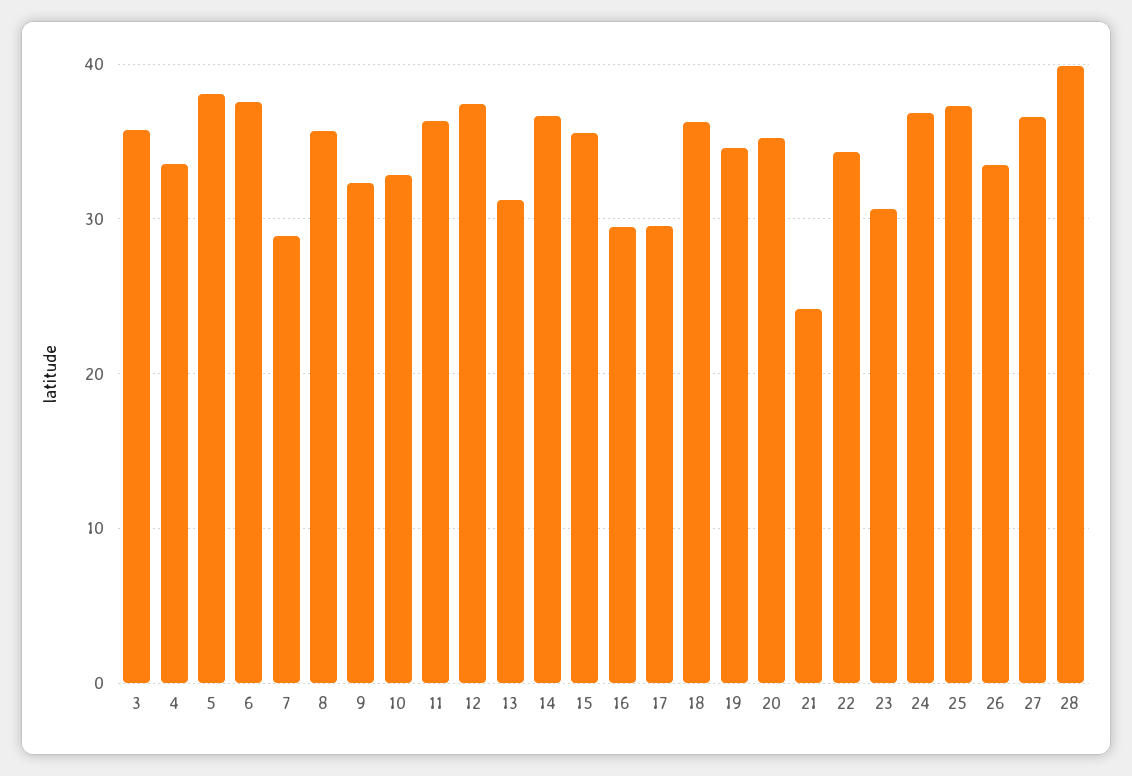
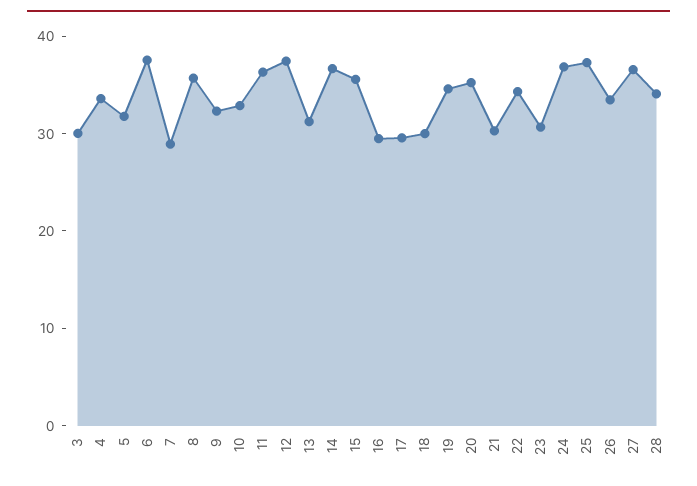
3: 36 -> 30
5: 38 -> 32
18: 36 -> 30
21: 24 -> 30
28: 40 -> 34

